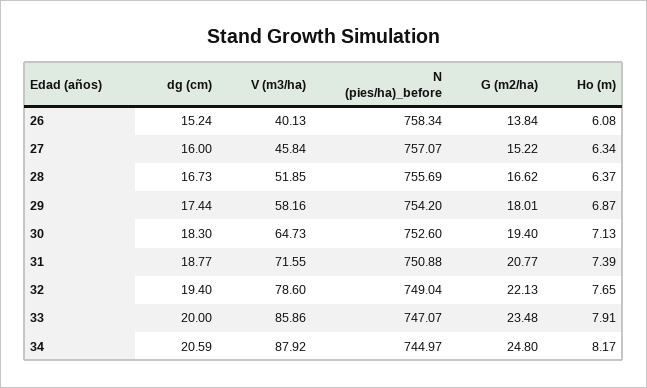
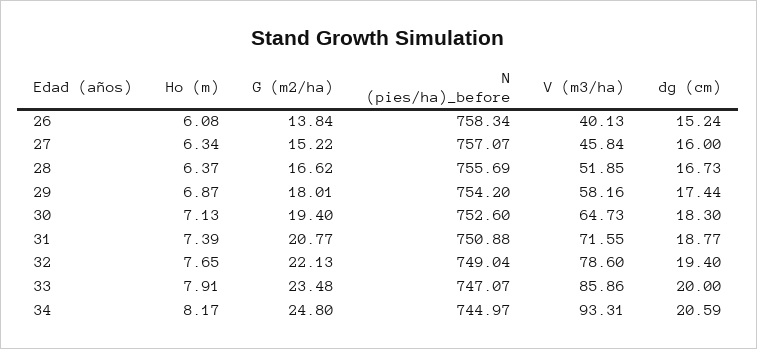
V (m3/ha), 34: 87.92 -> 93.31

